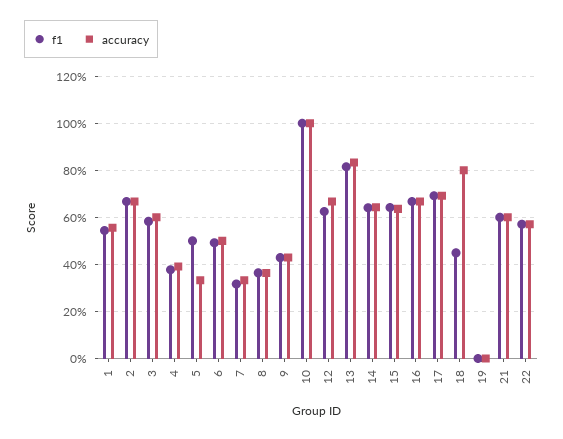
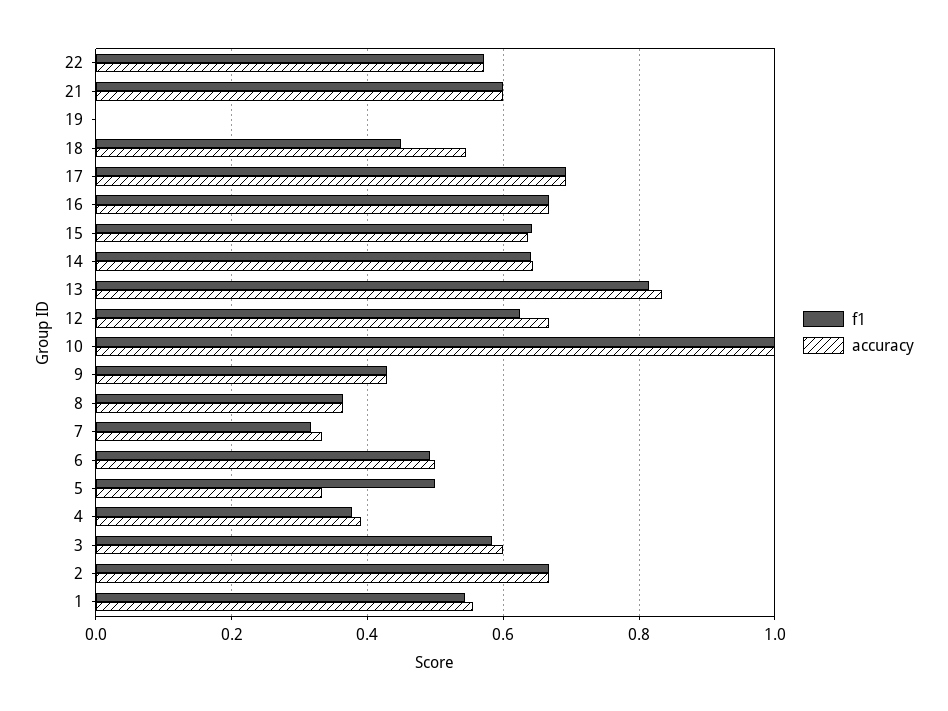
accuracy, 18: 0.8 -> 0.54

